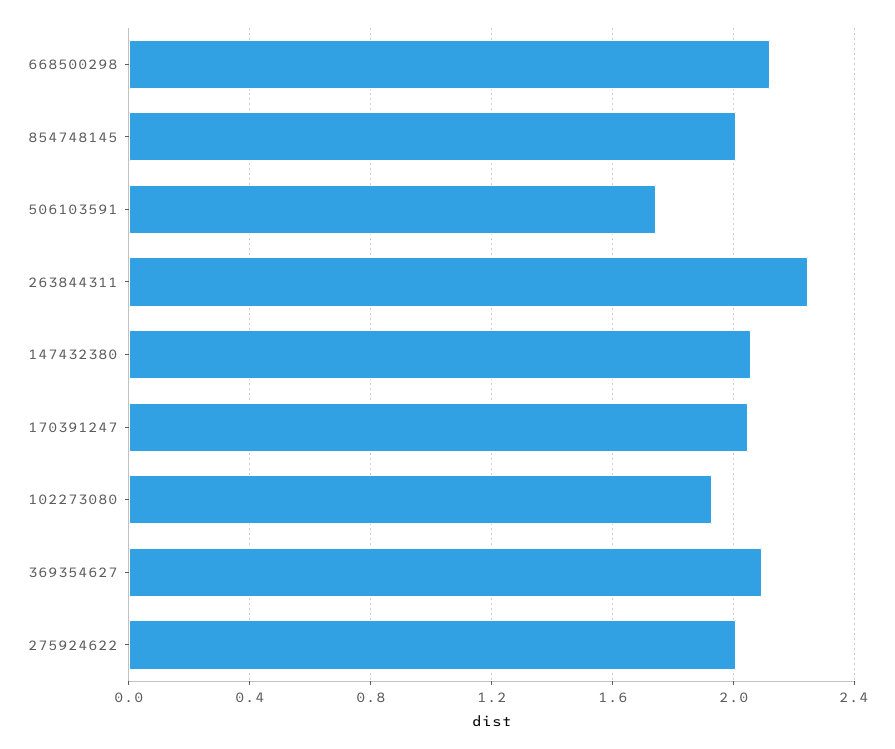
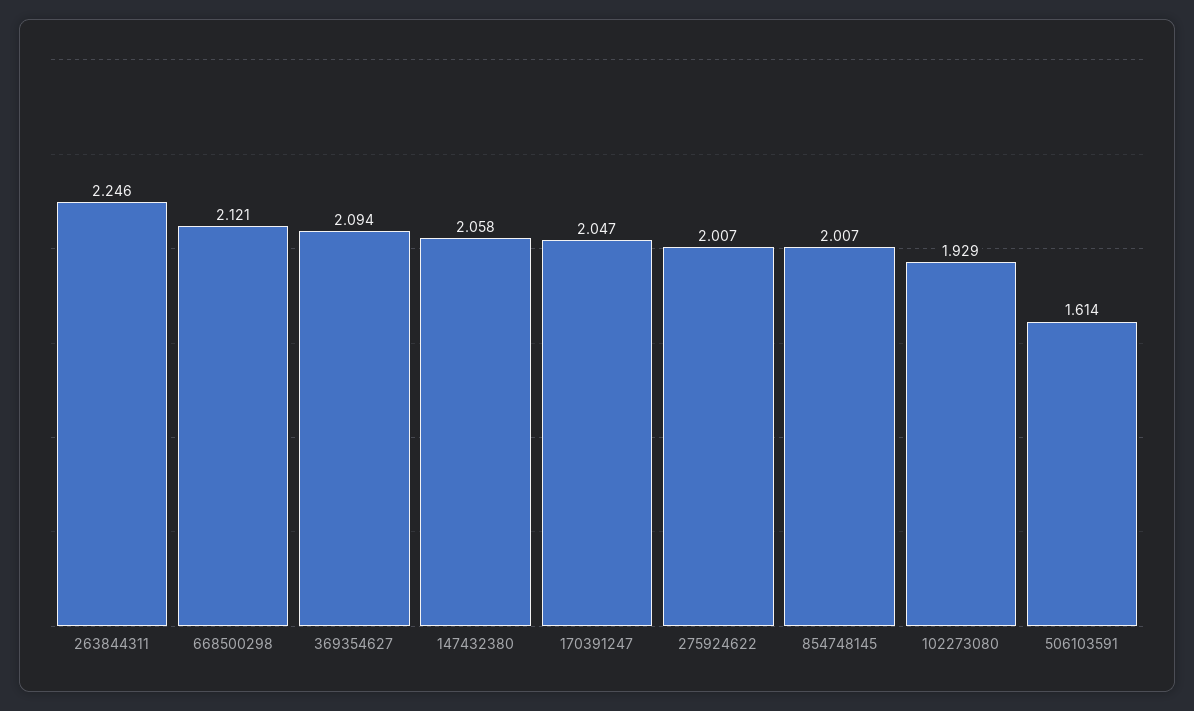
506103591: 1.75 -> 1.614

